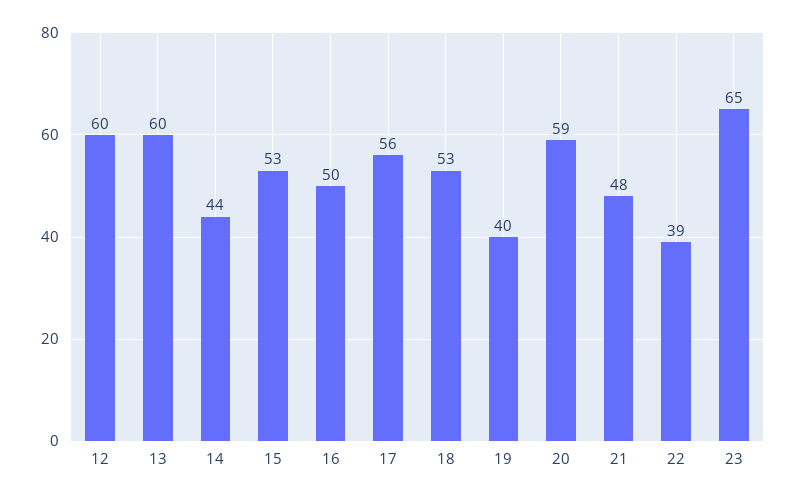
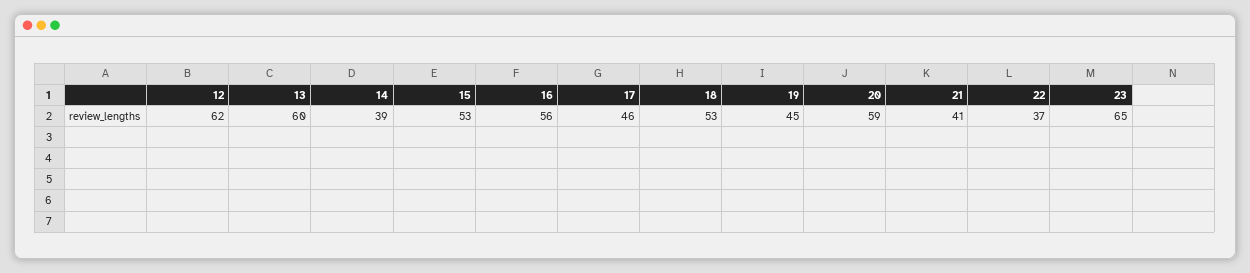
12: 60 -> 62
14: 44 -> 39
16: 50 -> 56
17: 56 -> 46
19: 40 -> 45
21: 48 -> 41
22: 39 -> 37

